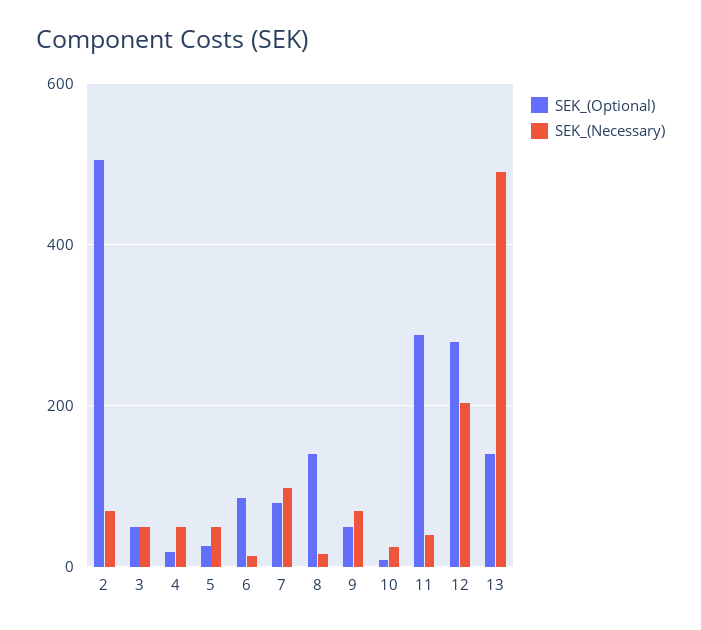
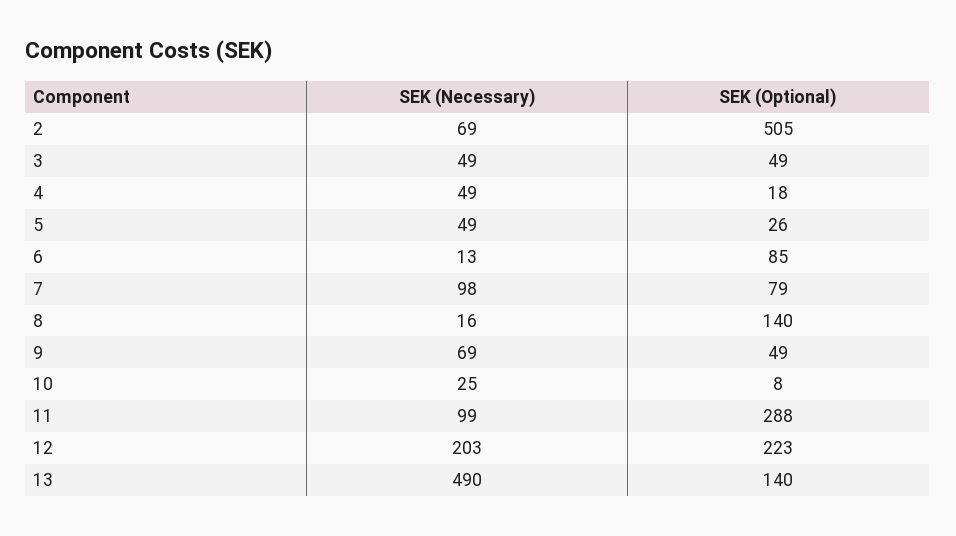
SEK_(Necessary), 11: 40 -> 99
SEK_(Optional), 12: 280 -> 223

